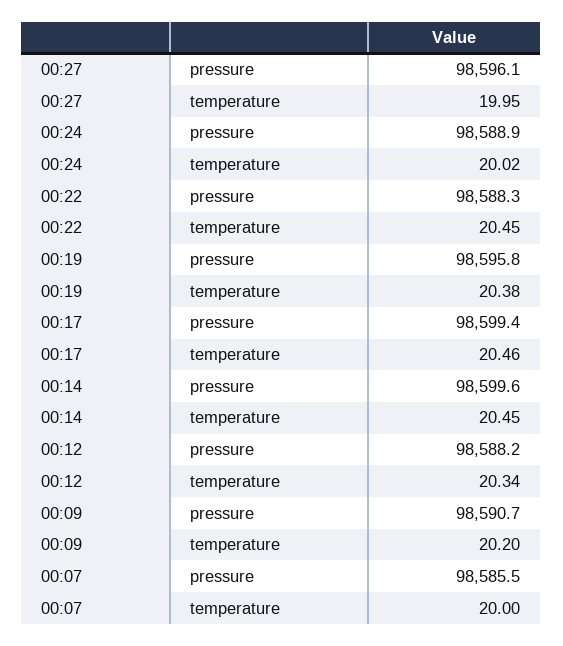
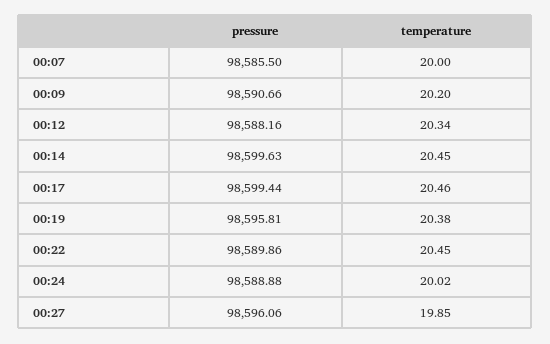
00:27, temperature: 19.95 -> 19.85
00:22, pressure: 98588.3 -> 98589.86

